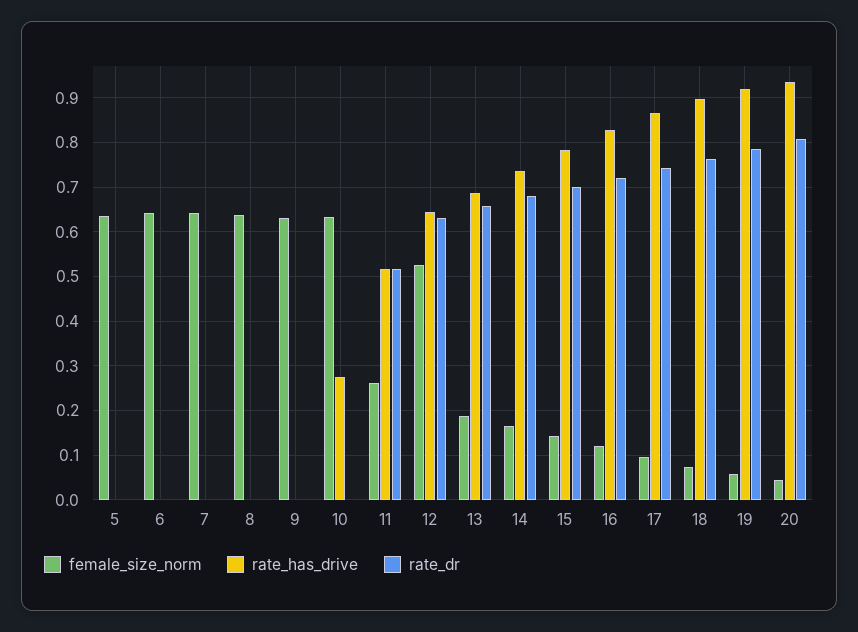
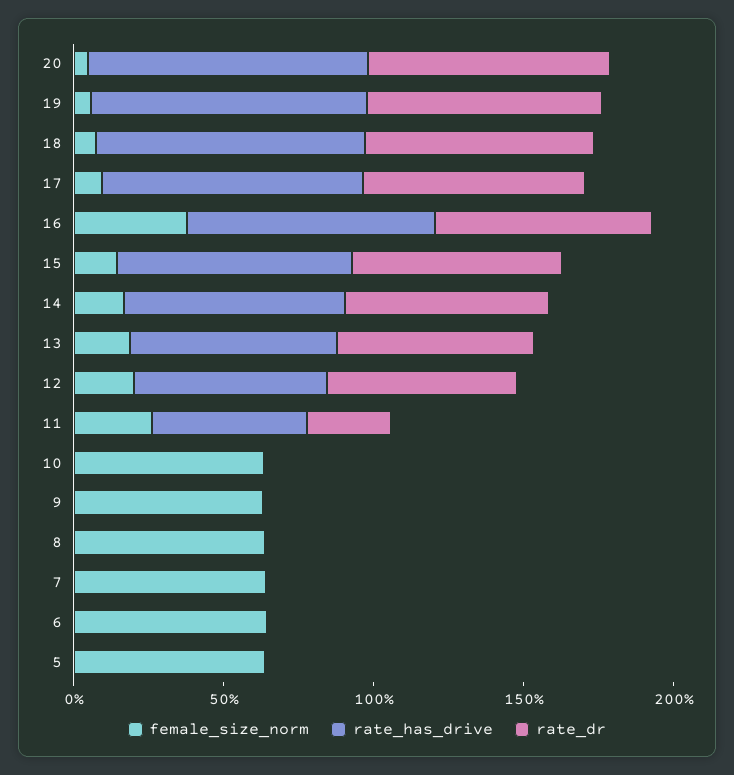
rate_has_drive, 10: 0.28 -> 0
rate_dr, 11: 0.52 -> 0.3
female_size_norm, 12: 0.52 -> 0.2
female_size_norm, 16: 0.12 -> 0.4

